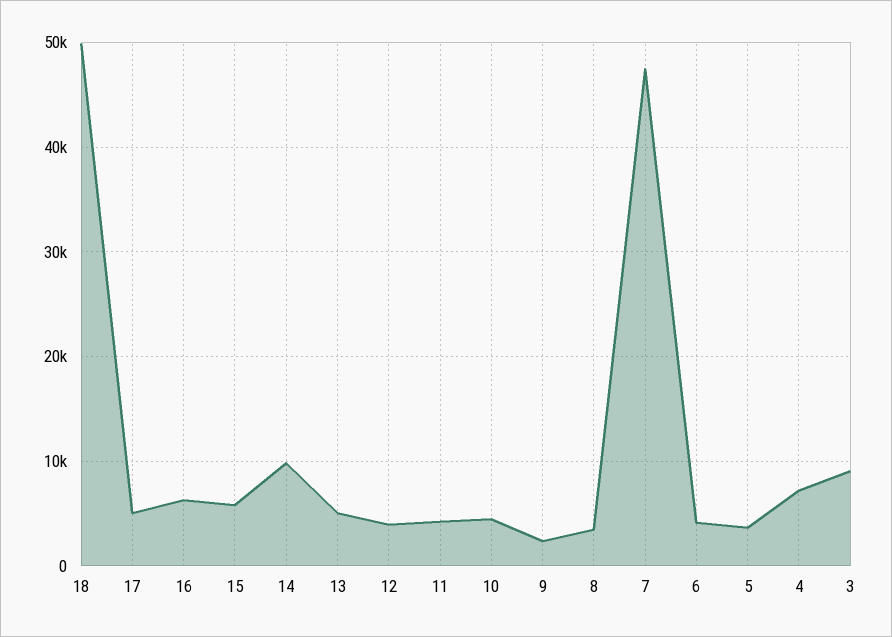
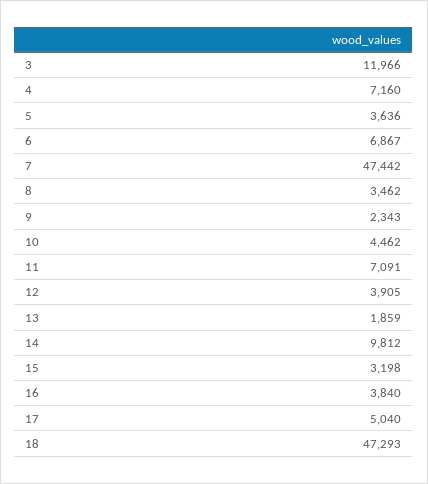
18: 50000 -> 47293
16: 6000 -> 3840
15: 6000 -> 3198
13: 5000 -> 1859
11: 4000 -> 7091
6: 4000 -> 6867
3: 9000 -> 11966

